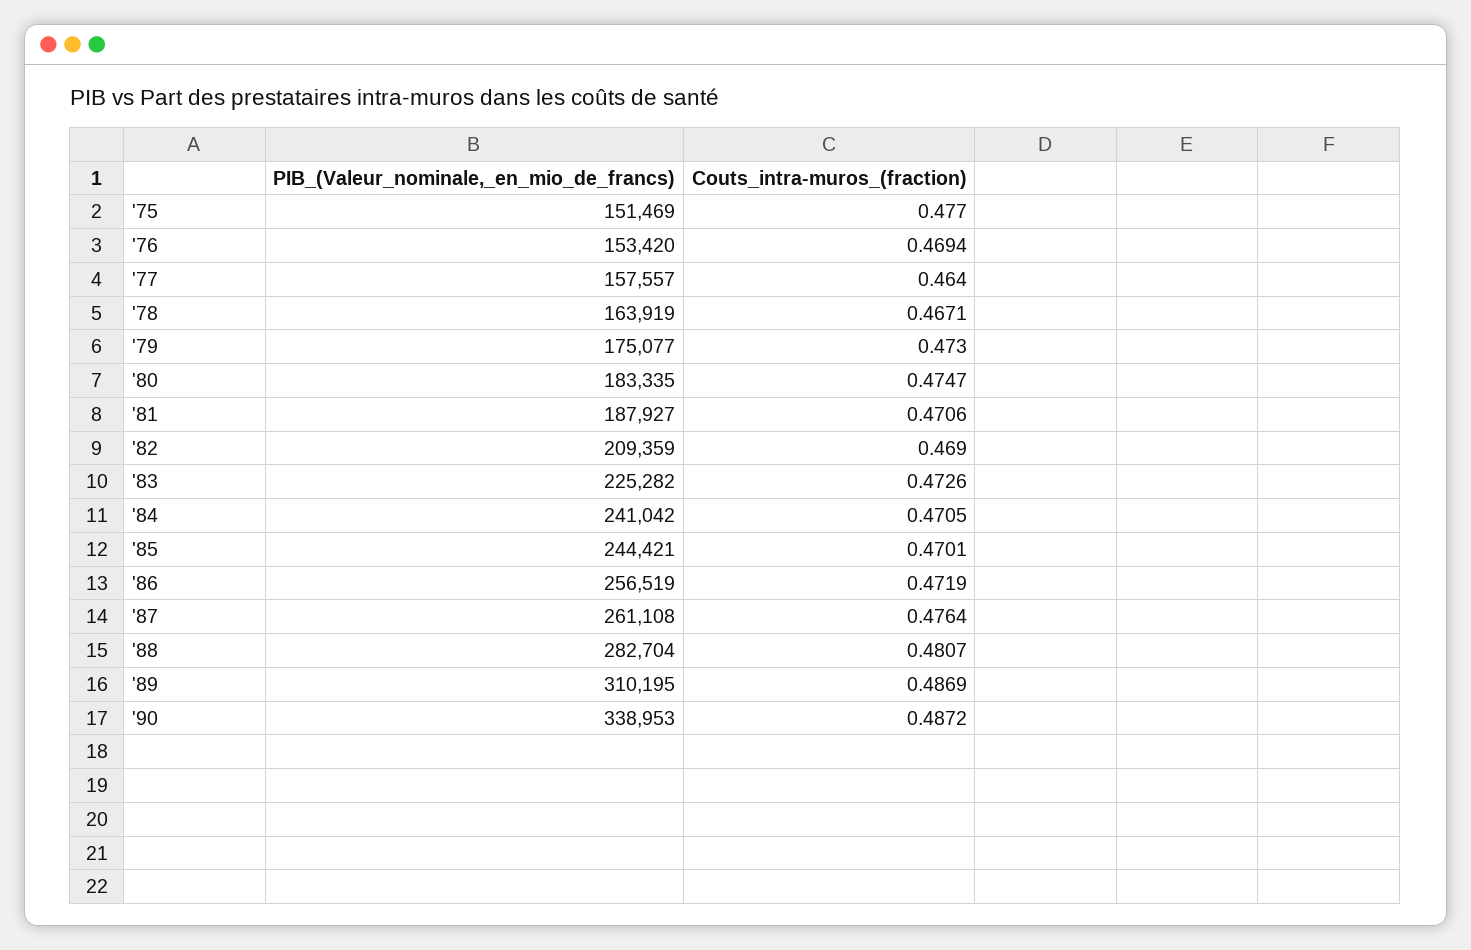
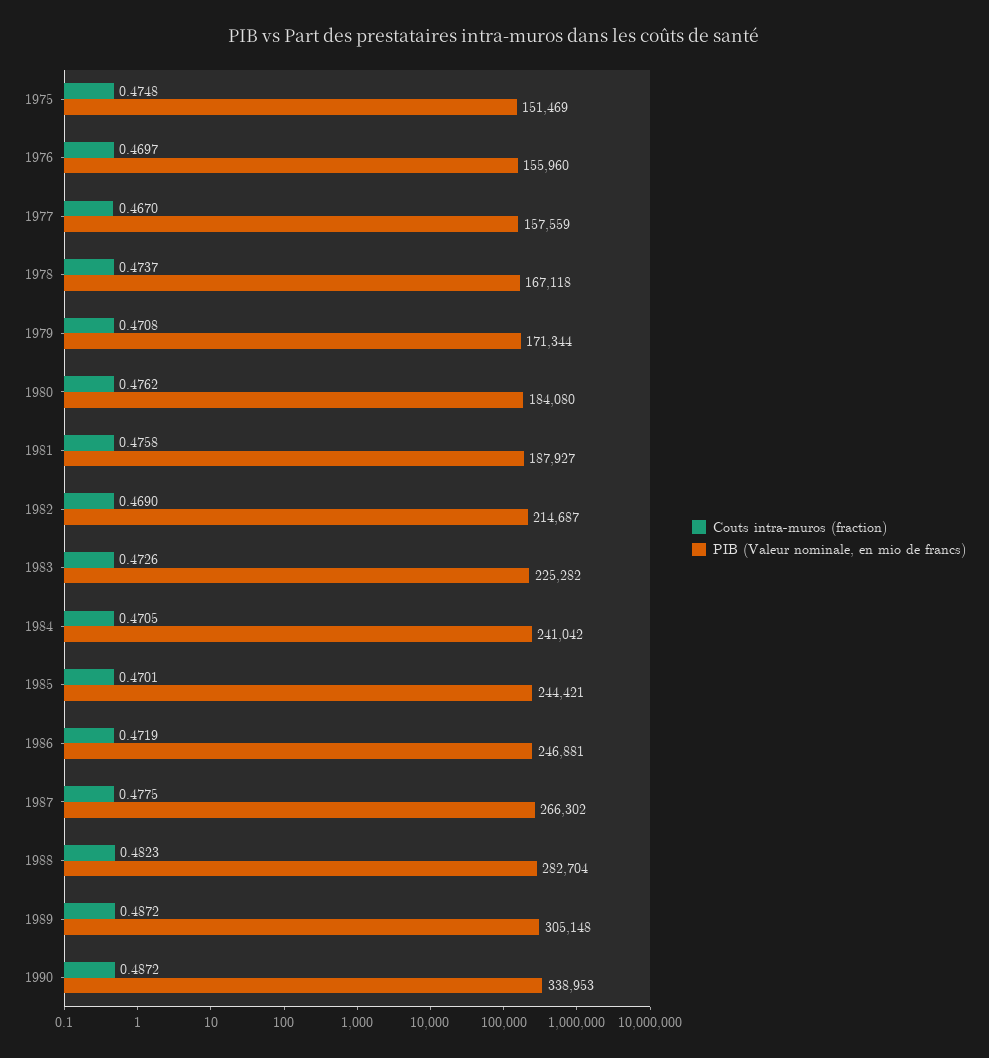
Couts_intra-muros_(fraction), '75: 0.477 -> 0.4748
PIB_(Valeur_nominale,_en_mio_de_francs), '76: 153420 -> 155960
Couts_intra-muros_(fraction), '76: 0.4694 -> 0.4697
PIB_(Valeur_nominale,_en_mio_de_francs), '77: 157557 -> 157559
Couts_intra-muros_(fraction), '77: 0.464 -> 0.467
PIB_(Valeur_nominale,_en_mio_de_francs), '78: 163919 -> 167118
Couts_intra-muros_(fraction), '78: 0.4671 -> 0.4737
PIB_(Valeur_nominale,_en_mio_de_francs), '79: 175077 -> 171344
Couts_intra-muros_(fraction), '79: 0.473 -> 0.4708
PIB_(Valeur_nominale,_en_mio_de_francs), '80: 183335 -> 184080
Couts_intra-muros_(fraction), '80: 0.4747 -> 0.4762
Couts_intra-muros_(fraction), '81: 0.4706 -> 0.4758
PIB_(Valeur_nominale,_en_mio_de_francs), '82: 209359 -> 214687
PIB_(Valeur_nominale,_en_mio_de_francs), '86: 256519 -> 246881
PIB_(Valeur_nominale,_en_mio_de_francs), '87: 261108 -> 266302
Couts_intra-muros_(fraction), '87: 0.4764 -> 0.4775
Couts_intra-muros_(fraction), '88: 0.4807 -> 0.4823
PIB_(Valeur_nominale,_en_mio_de_francs), '89: 310195 -> 305148
Couts_intra-muros_(fraction), '89: 0.4869 -> 0.4872

